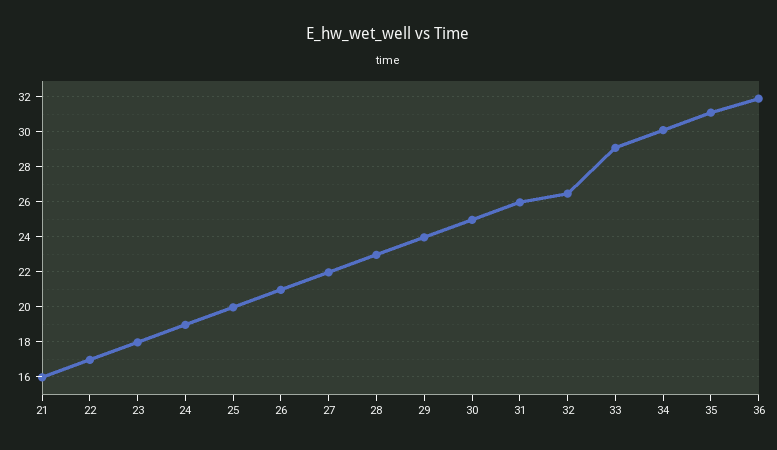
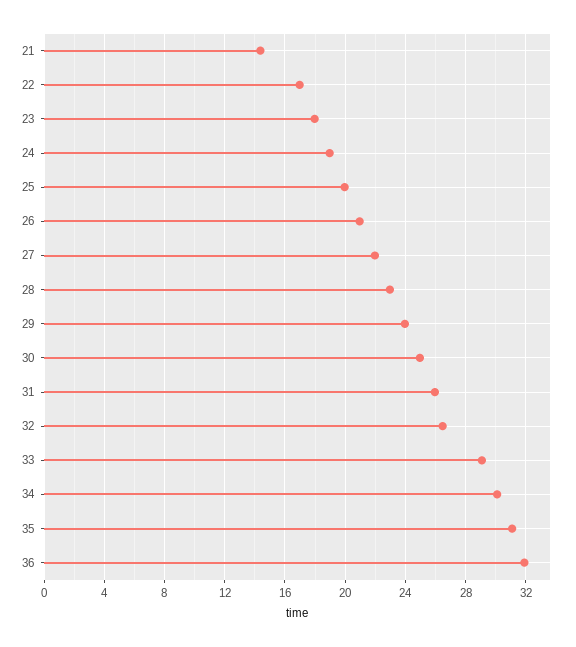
21: 16 -> 14.5

